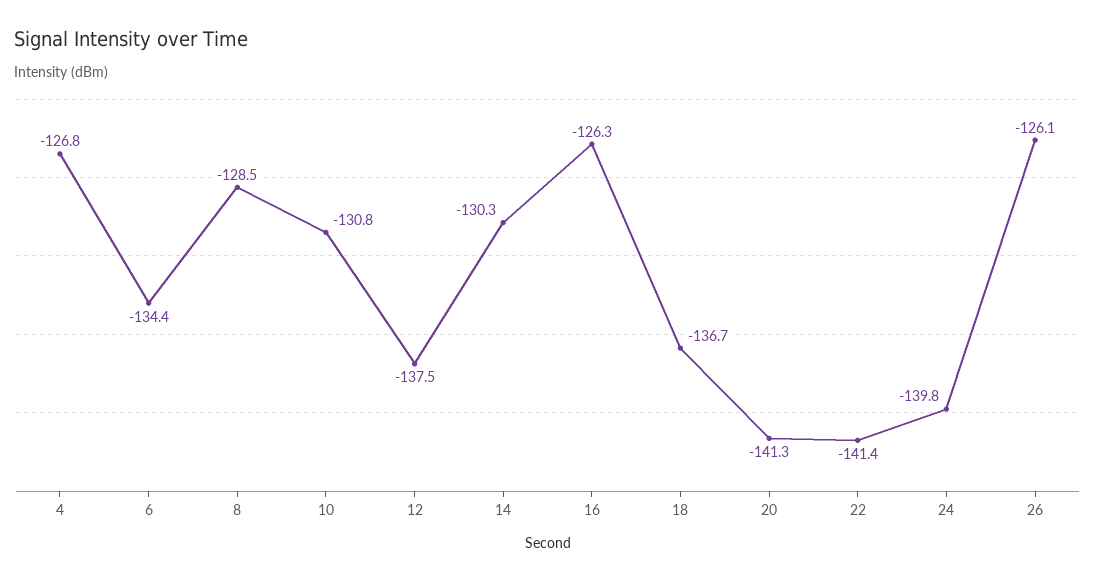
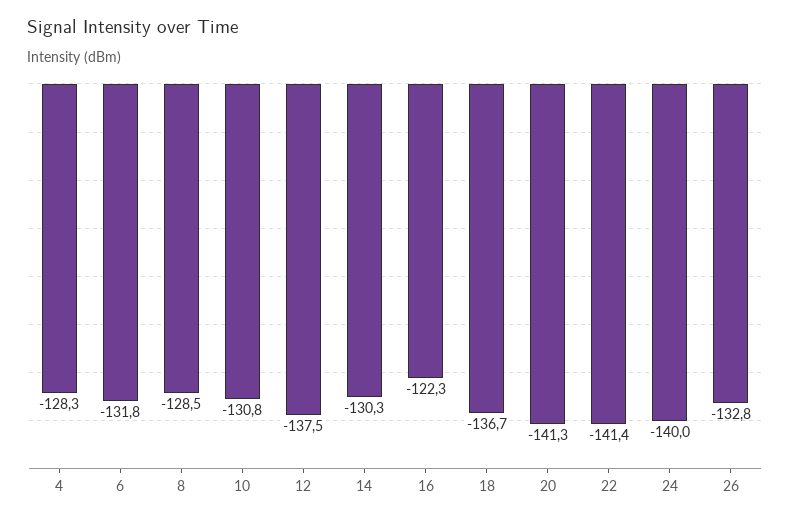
4: -126.8 -> -128.3
6: -134.4 -> -131.8
16: -126.3 -> -122.3
24: -139.8 -> -140
26: -126.1 -> -132.8

